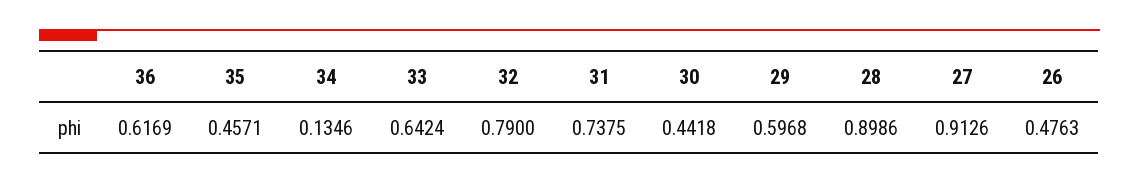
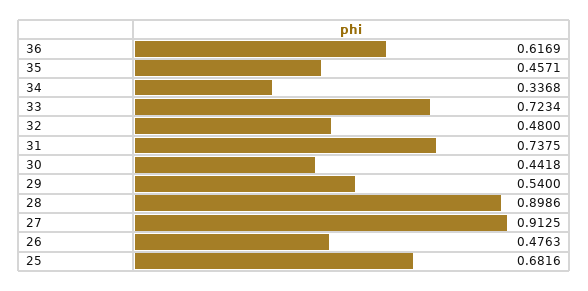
34: 0.1346 -> 0.3368
33: 0.6424 -> 0.7234
32: 0.79 -> 0.48
29: 0.5968 -> 0.54
27: 0.9126 -> 0.9125
25: none -> 0.6816

